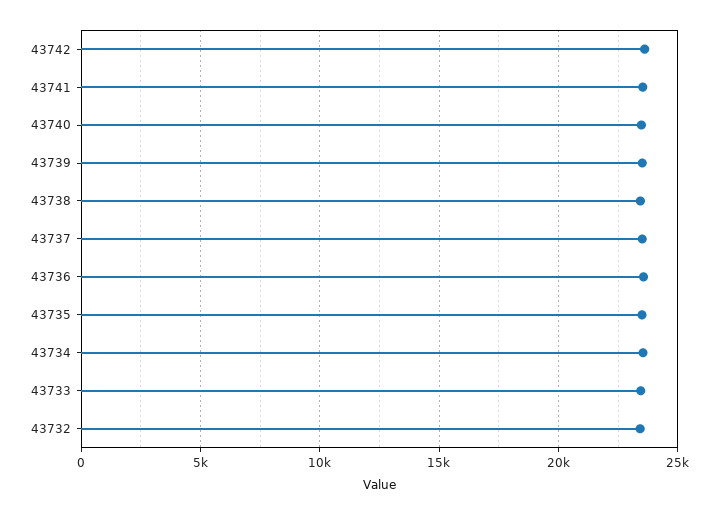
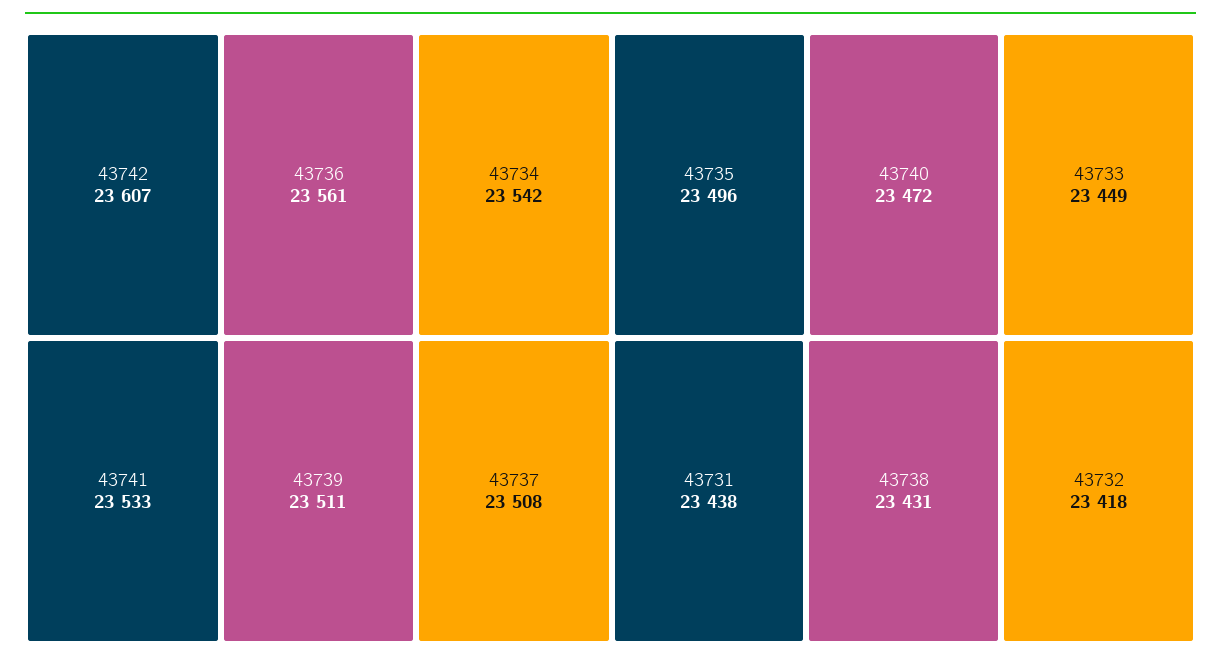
43731: none -> 23438

